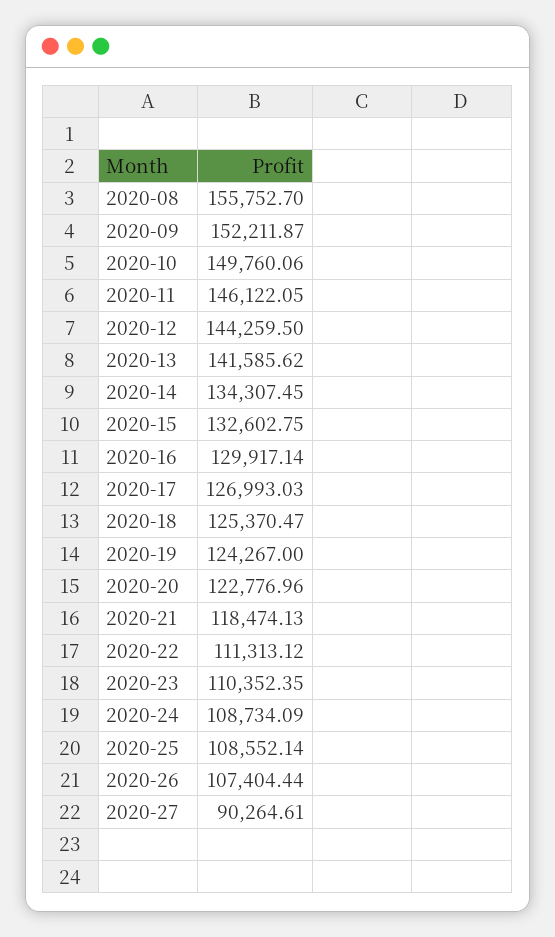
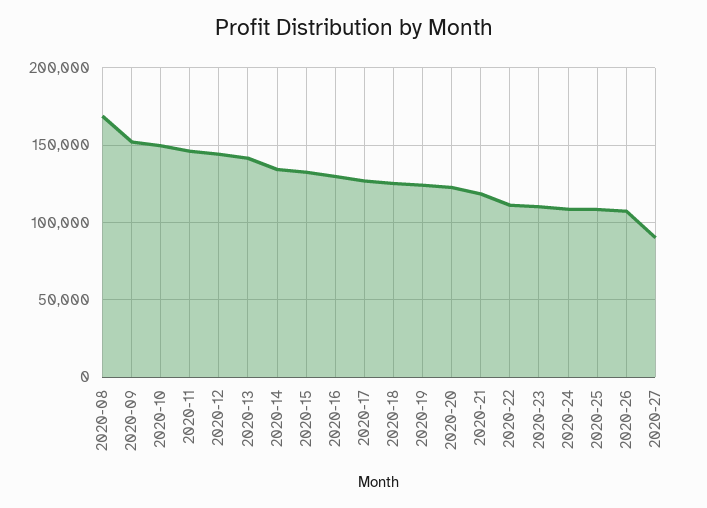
2020-08: 155752.7 -> 170000

